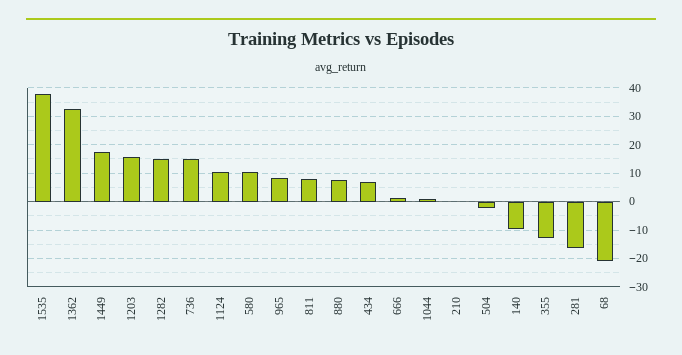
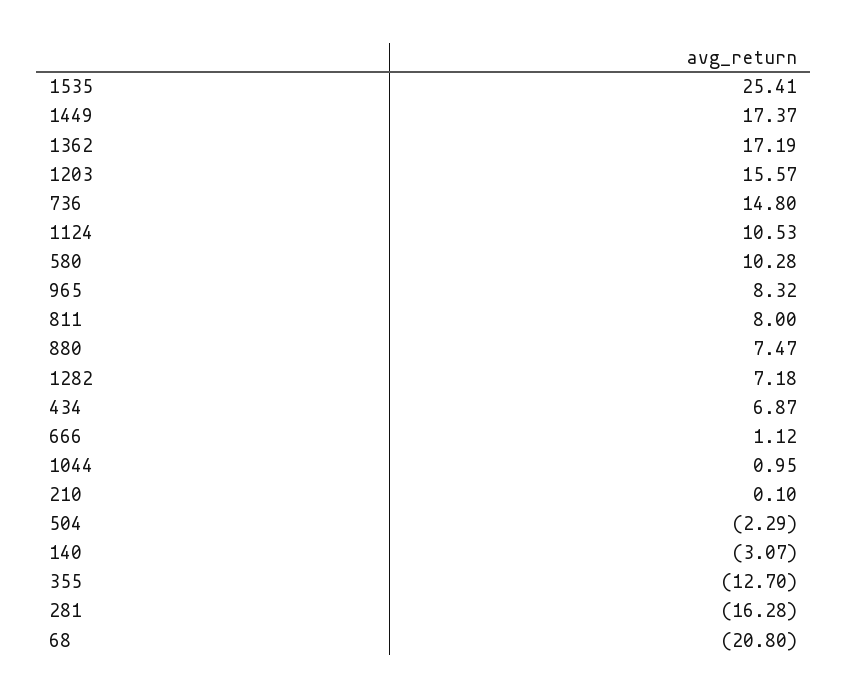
1535: 37.5 -> 25.41
1362: 32.5 -> 17.19
1282: 15 -> 7.18
140: -10 -> -3.07

